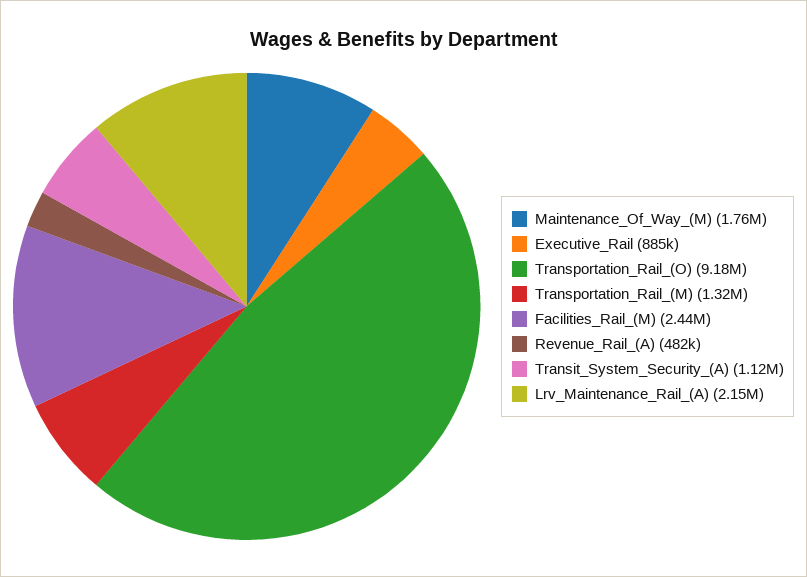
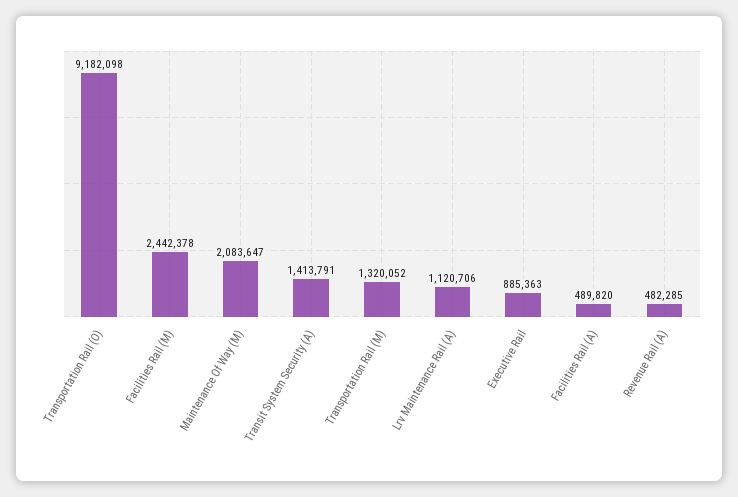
Maintenance_Of_Way_(M): 1760000 -> 2083647
Transit_System_Security_(A): 1120000 -> 1413791
Lrv_Maintenance_Rail_(A): 2150000 -> 1120706
Facilities Rail (A): none -> 489820

